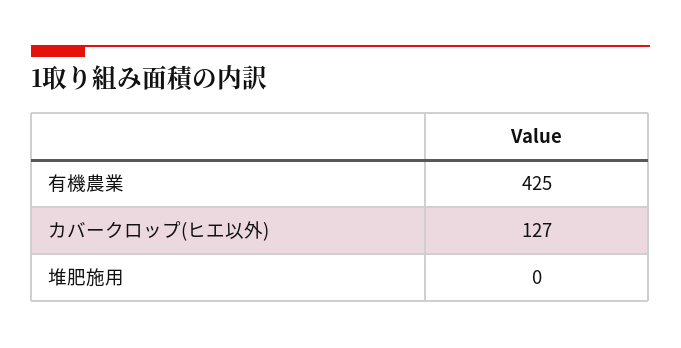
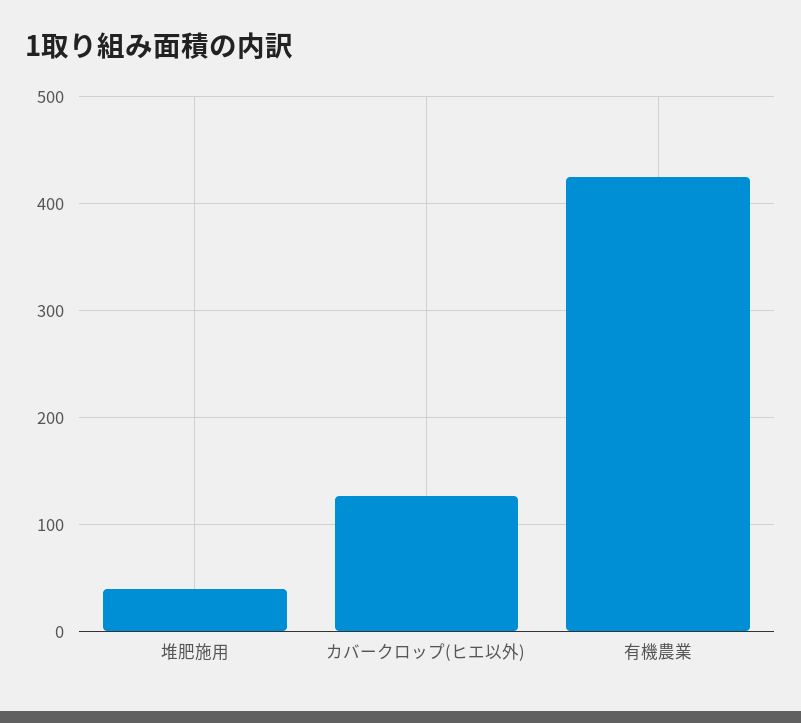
堆肥施用: 0 -> 40

